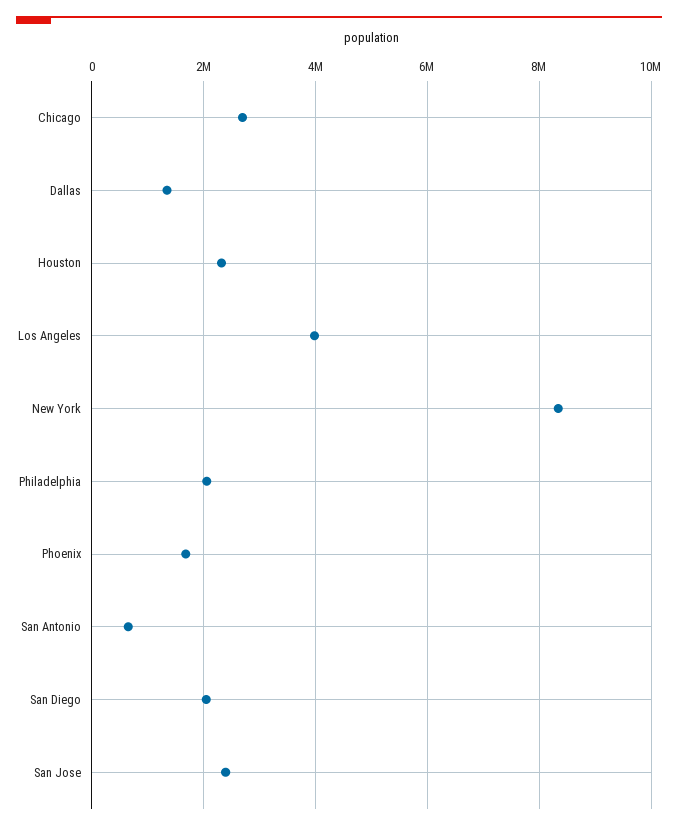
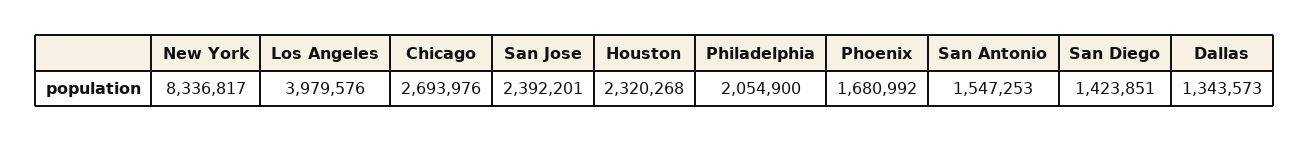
San Antonio: 600000 -> 1547253
San Diego: 2000000 -> 1423851

